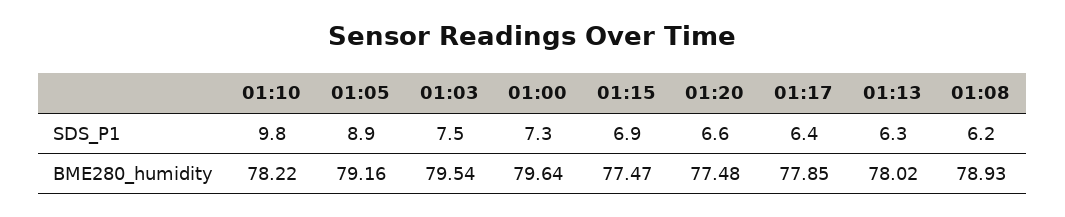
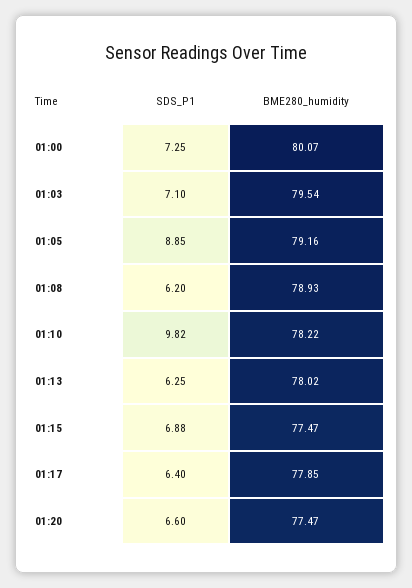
01:03, SDS_P1: 7.5 -> 7.1
01:00, BME280_humidity: 79.64 -> 80.07
01:20, BME280_humidity: 77.48 -> 77.47

